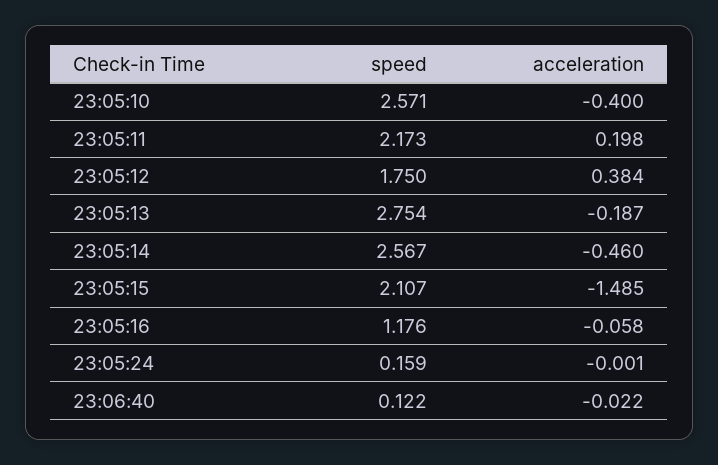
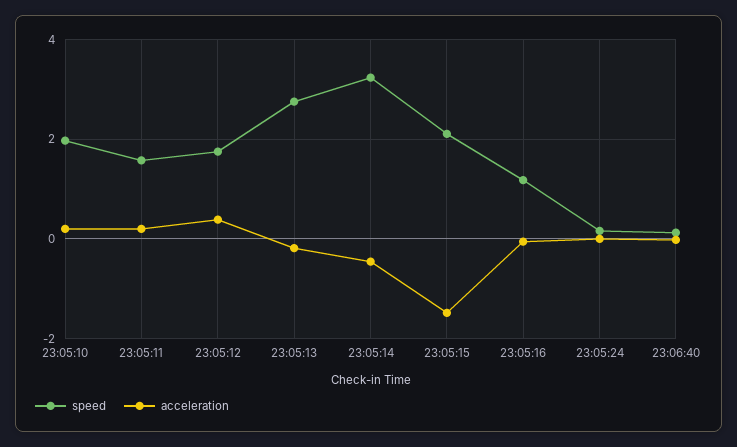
speed, 23:05:10: 2.571 -> 2
acceleration, 23:05:10: -0.4 -> 0.2
speed, 23:05:11: 2.173 -> 1.6
speed, 23:05:14: 2.567 -> 3.2

